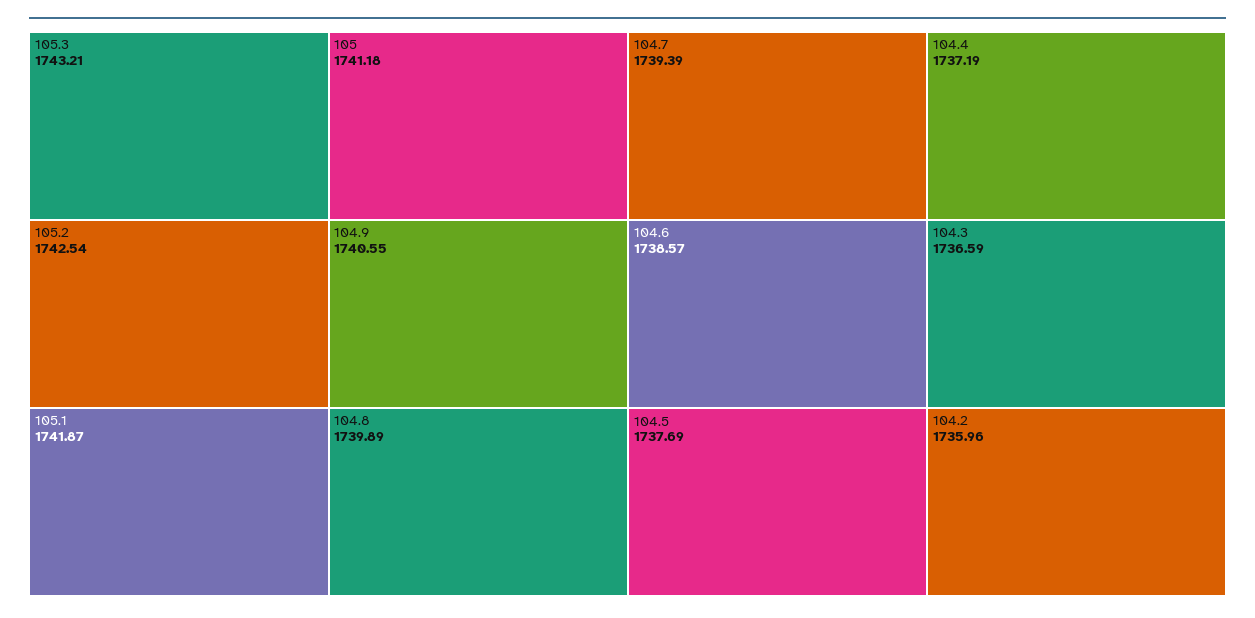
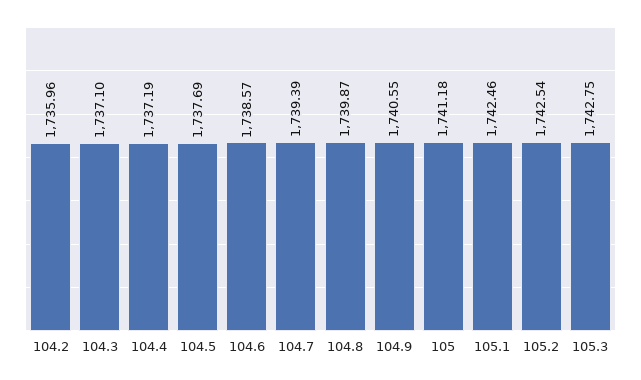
105.3: 1743.21 -> 1742.75
105.1: 1741.87 -> 1742.46
104.8: 1739.89 -> 1739.87
104.3: 1736.59 -> 1737.1

